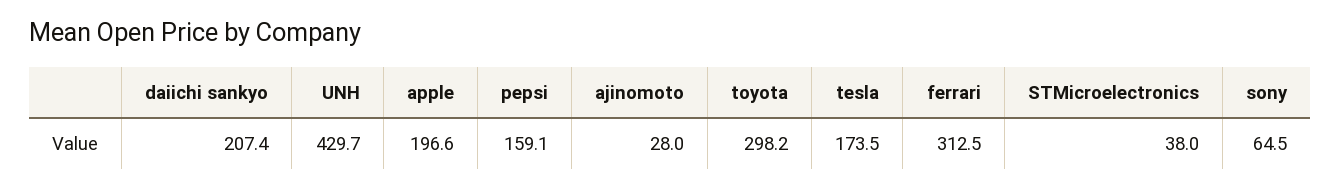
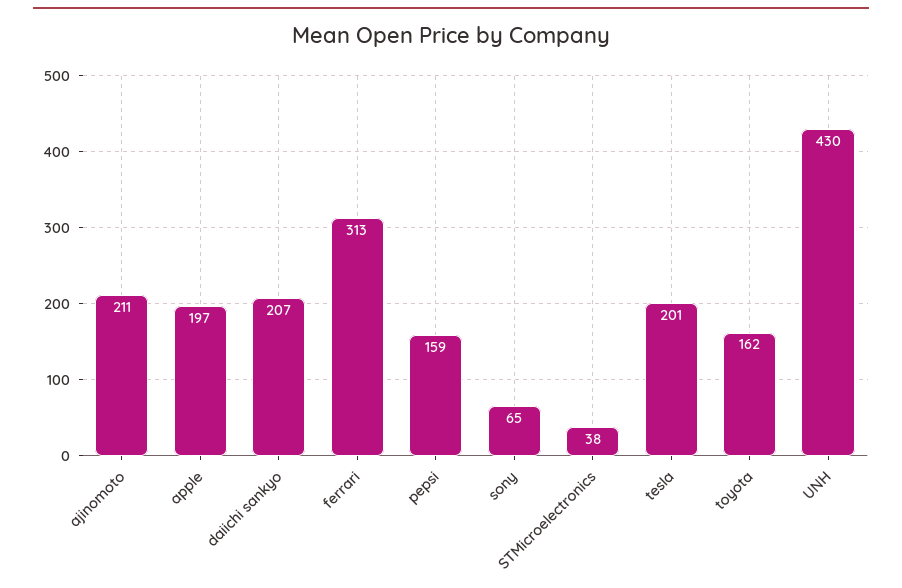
ajinomoto: 28 -> 211
toyota: 298.2 -> 162
tesla: 173.5 -> 201

